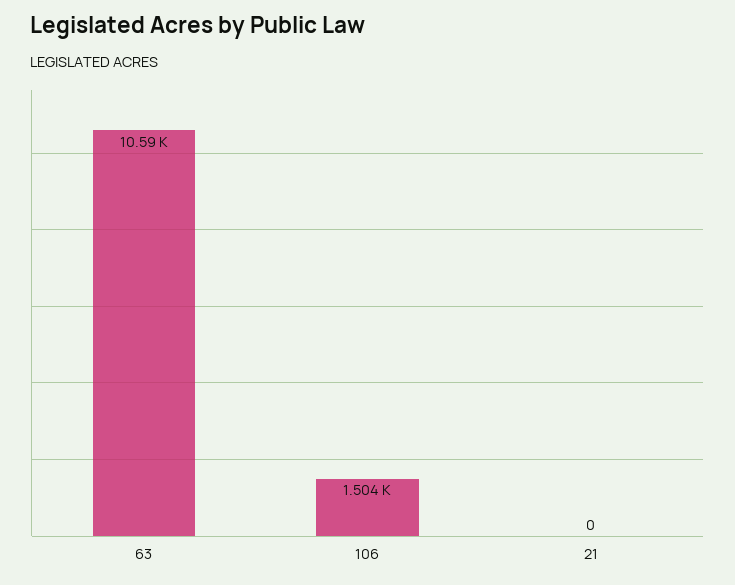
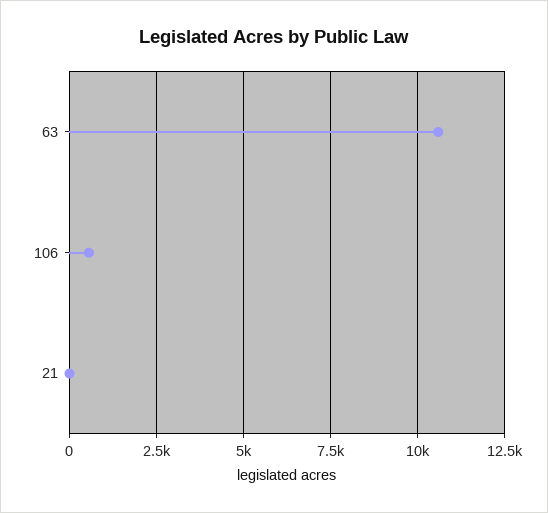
106: 1504 -> 500

